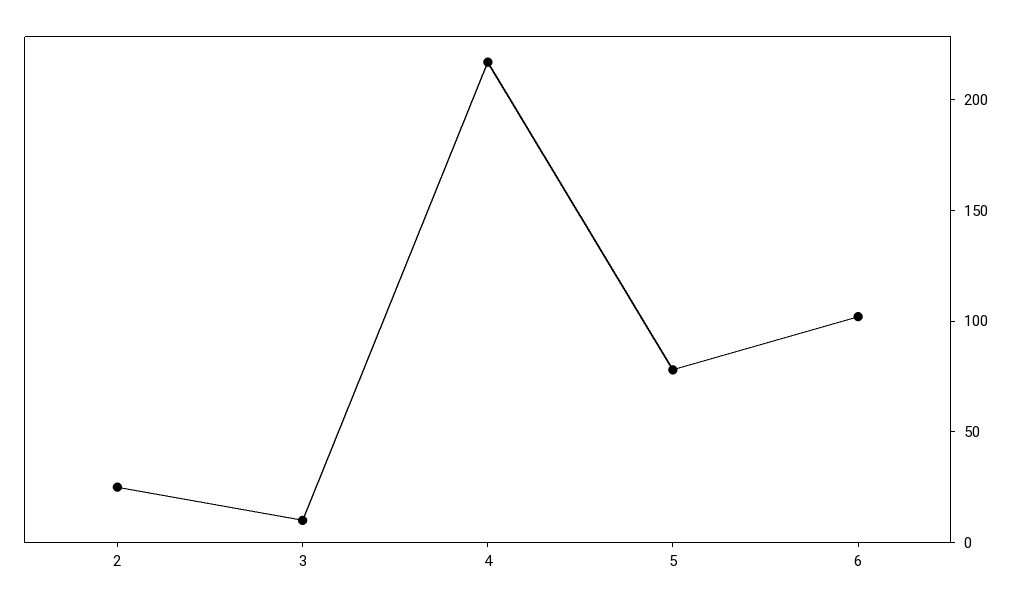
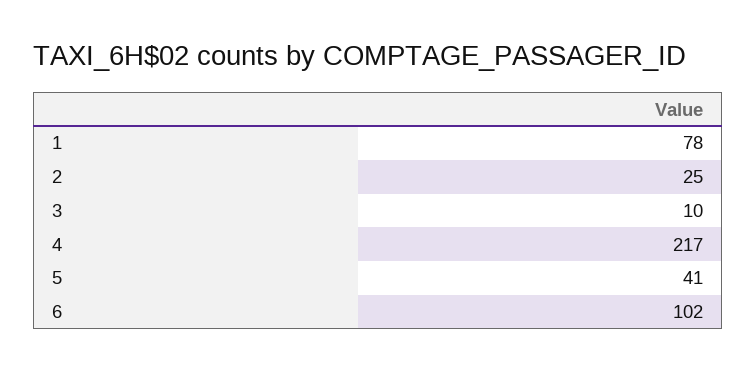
5: 80 -> 41
1: none -> 78

